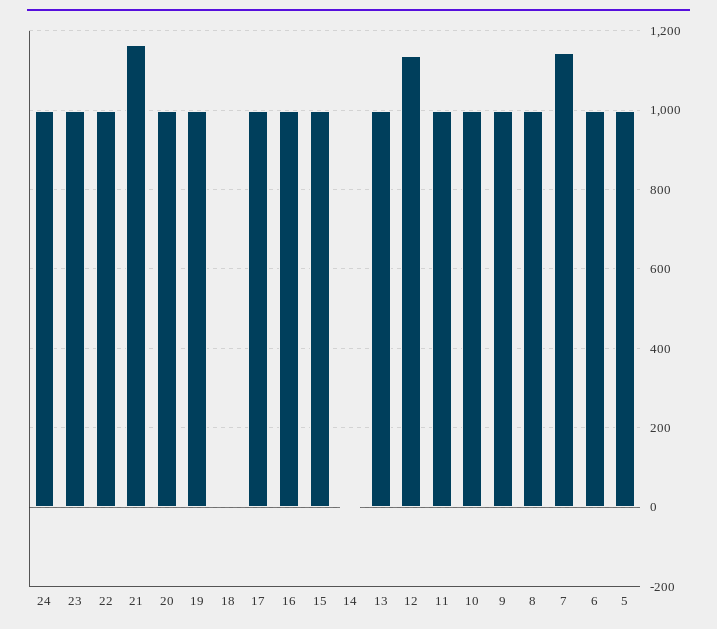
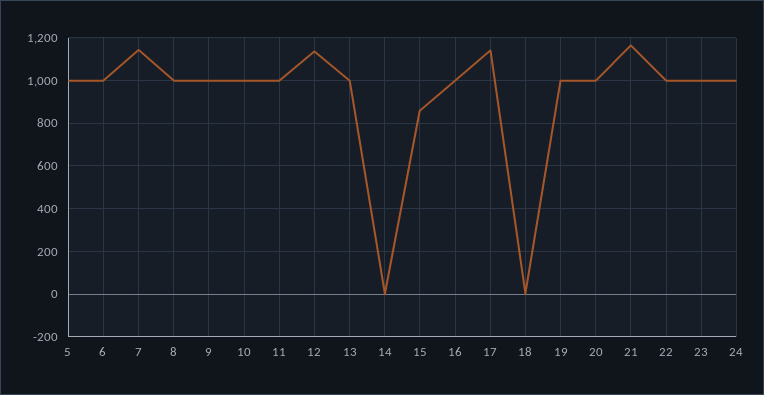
17: 1000 -> 1150
15: 1000 -> 850

